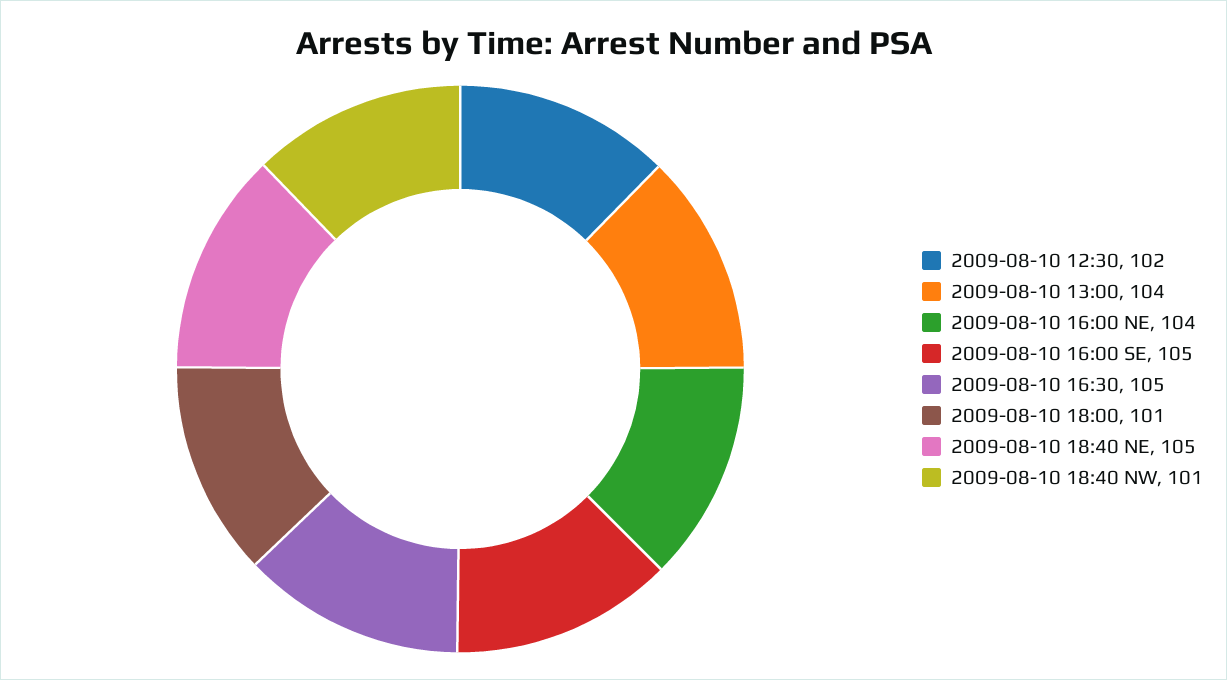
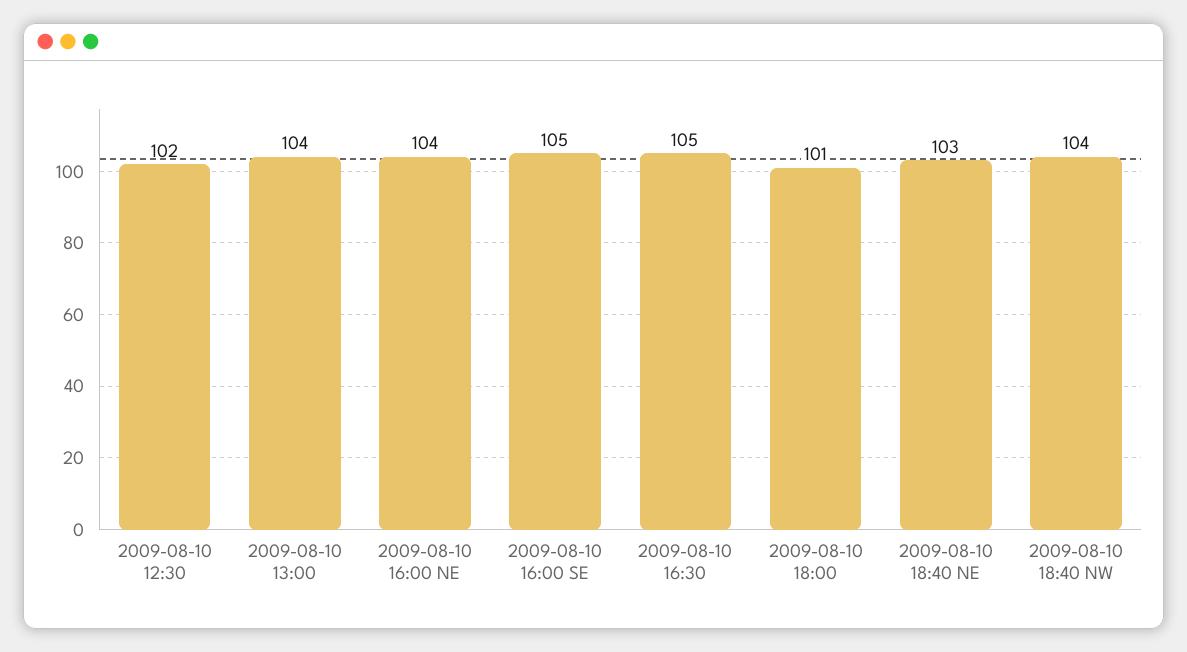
2009-08-10 18:40 NE: 105 -> 103
2009-08-10 18:40 NW: 101 -> 104

